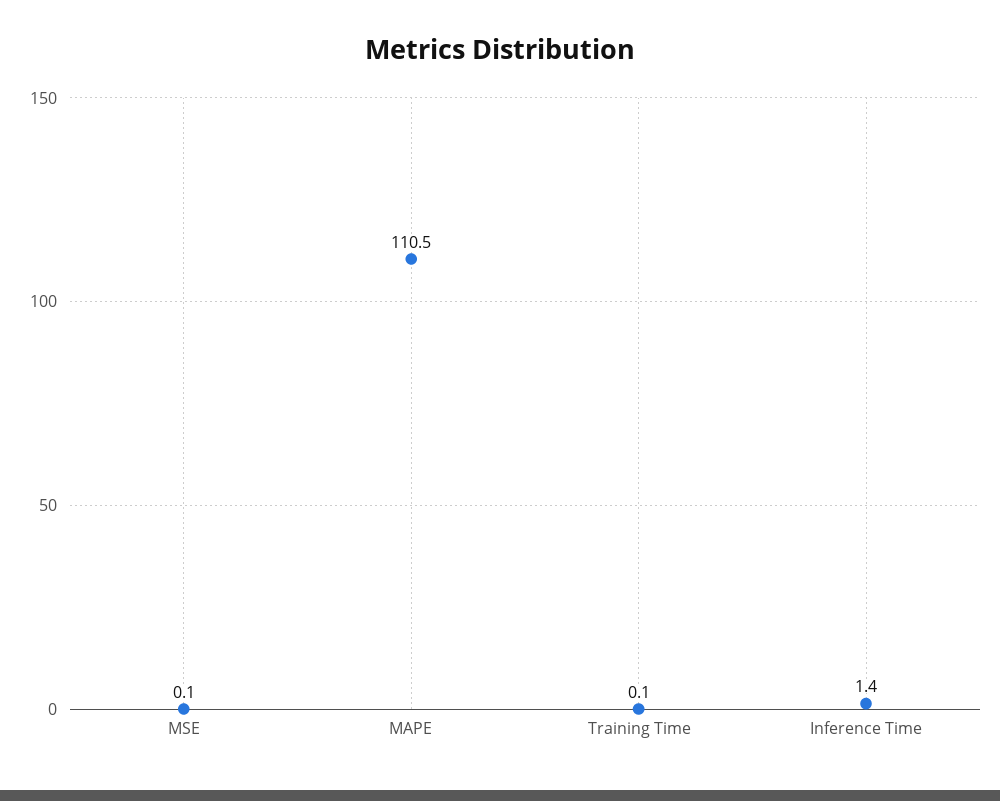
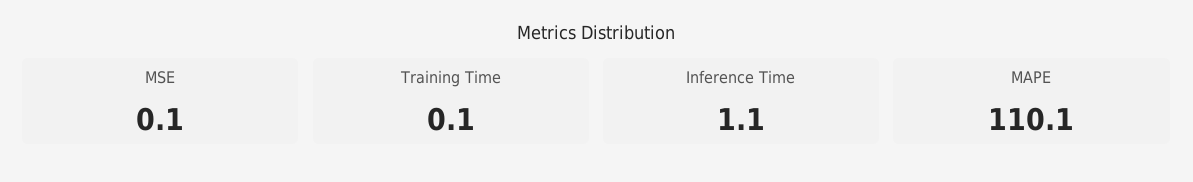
MAPE: 110.5 -> 110.1
Inference Time: 1.4 -> 1.1

